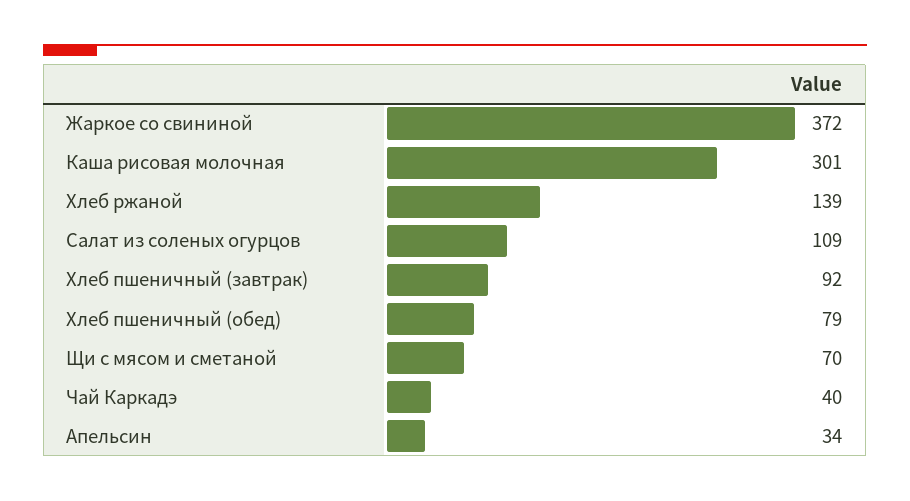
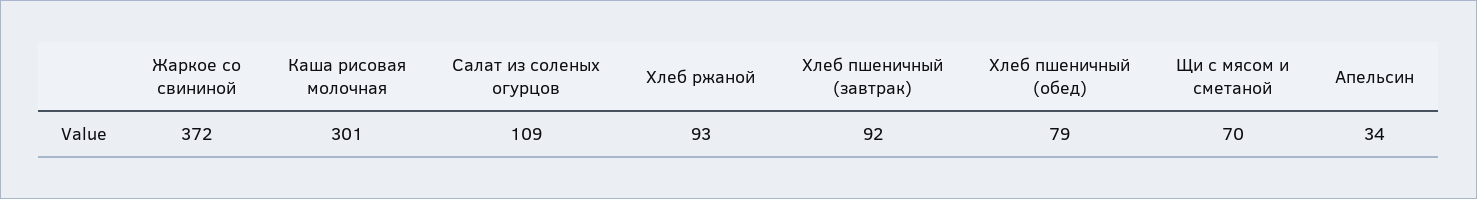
Хлеб ржаной: 139 -> 93
Чай Каркадэ: 40 -> none

